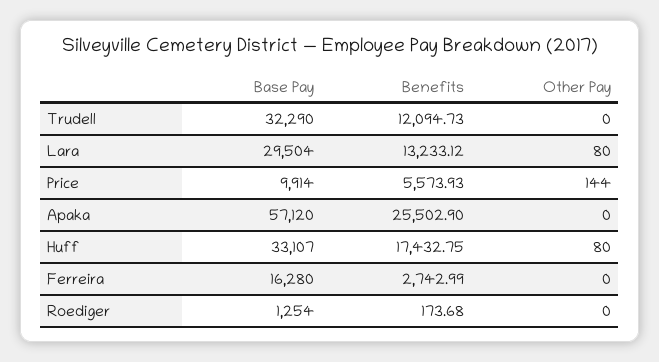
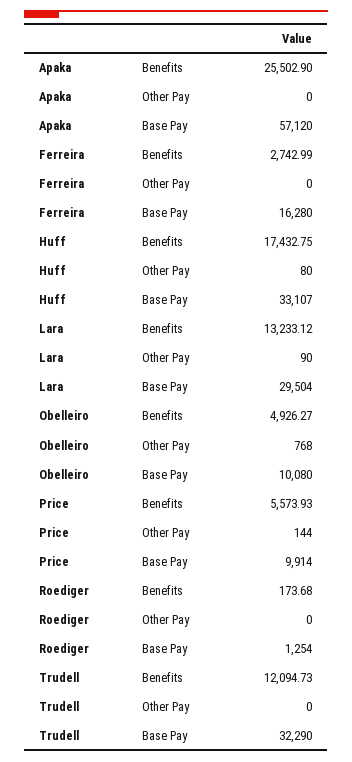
Other Pay, Lara: 80 -> 90
Benefits, Obelleiro: none -> 4926.27
Other Pay, Obelleiro: none -> 768
Base Pay, Obelleiro: none -> 10080

